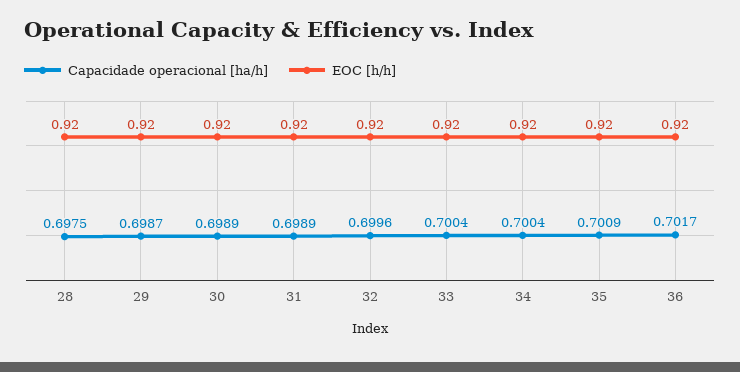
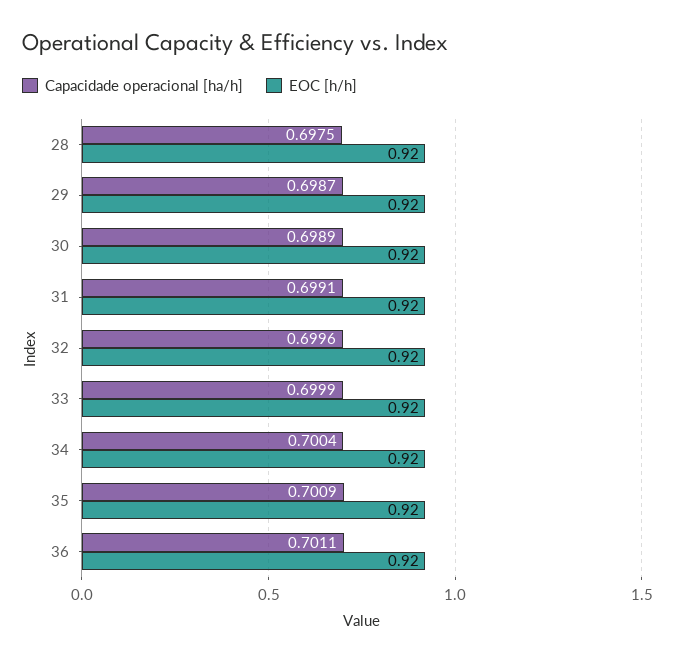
Capacidade operacional [ha/h], 31: 0.6989 -> 0.6991
Capacidade operacional [ha/h], 33: 0.7004 -> 0.6999
Capacidade operacional [ha/h], 36: 0.7017 -> 0.7011

